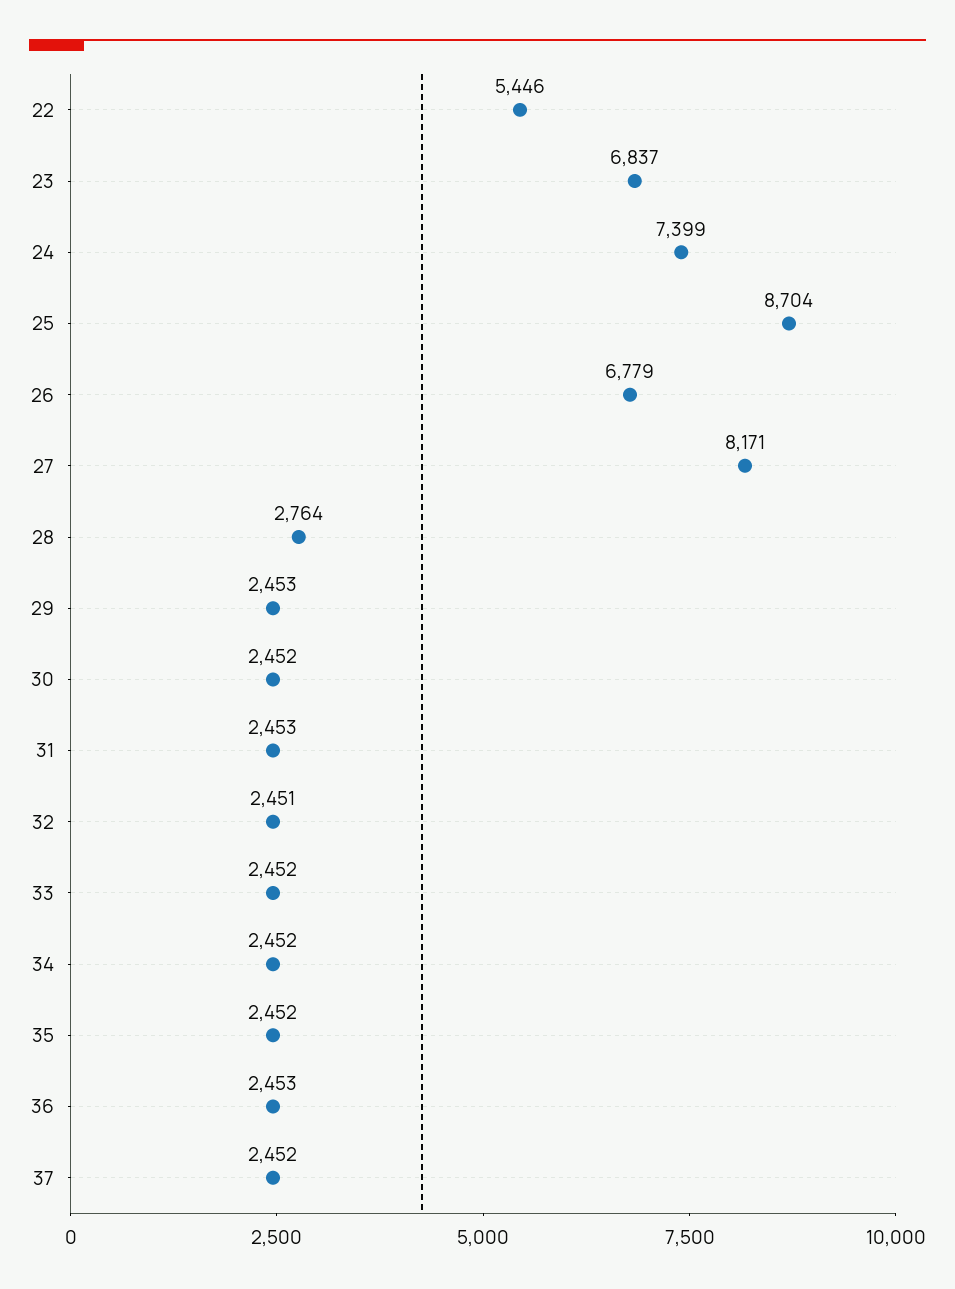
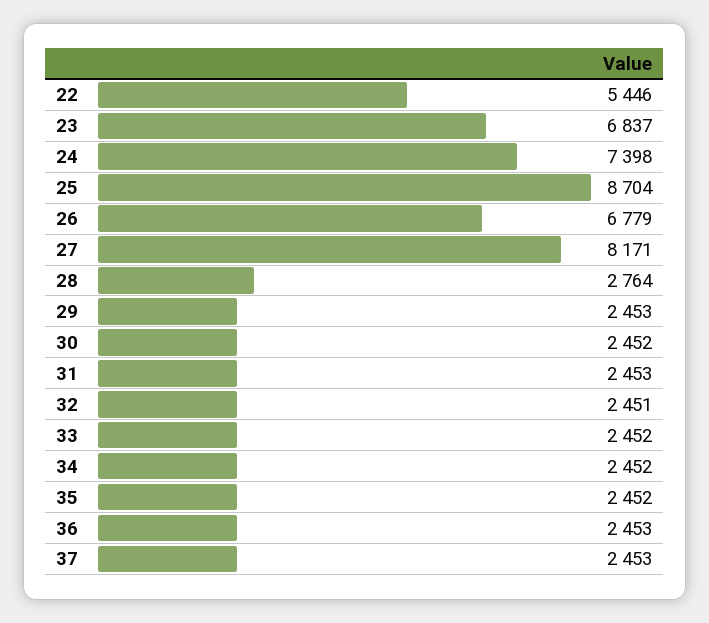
24: 7399 -> 7398
37: 2452 -> 2453

